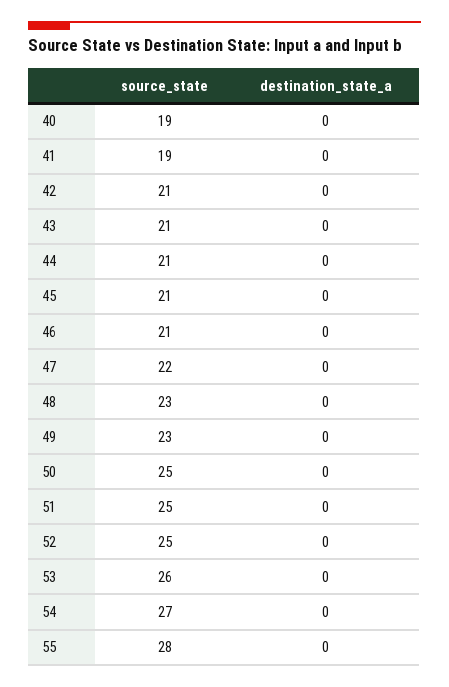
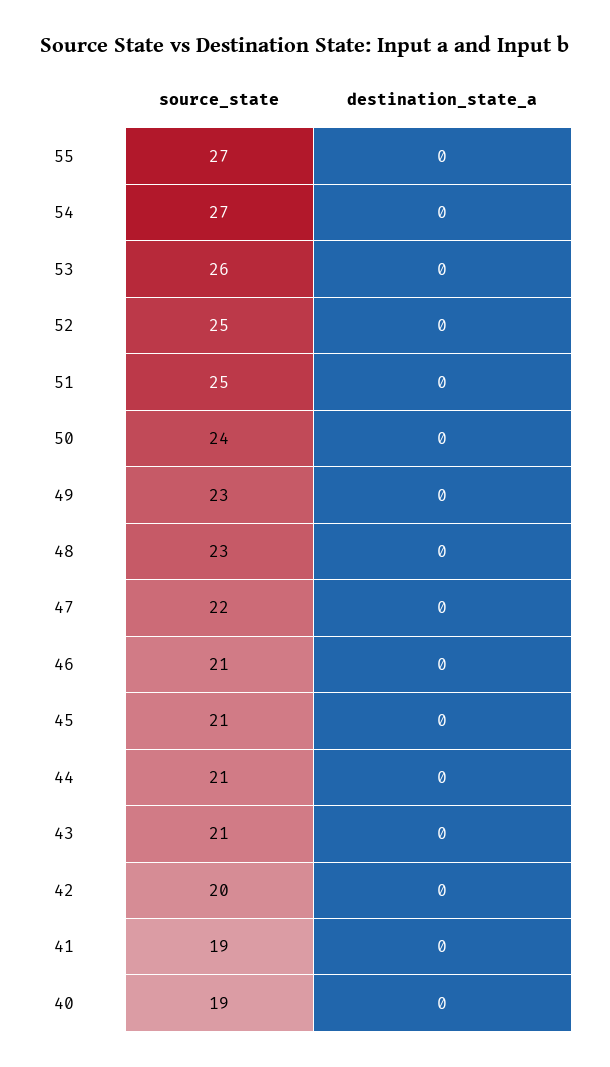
source_state, 42: 21 -> 20
source_state, 50: 25 -> 24
source_state, 55: 28 -> 27

